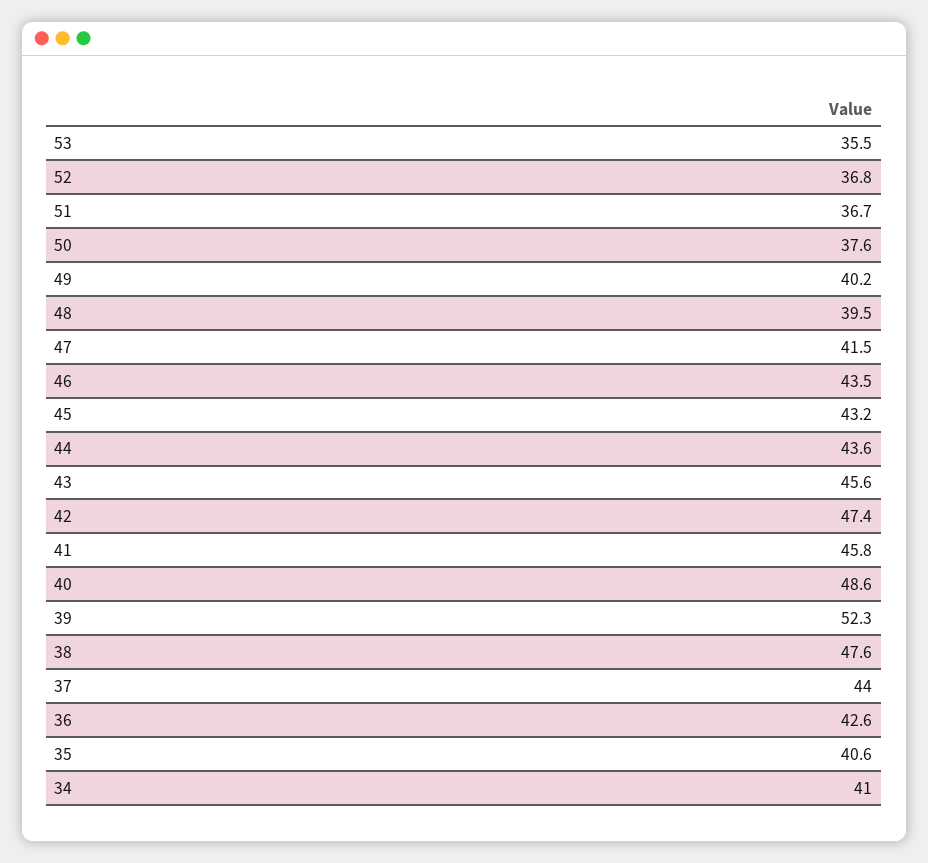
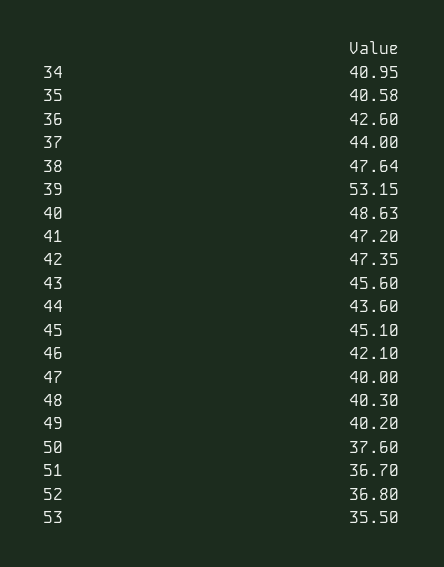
48: 39.5 -> 40.3
47: 41.5 -> 40
46: 43.5 -> 42.1
45: 43.2 -> 45.1
41: 45.8 -> 47.2
39: 52.3 -> 53.15

